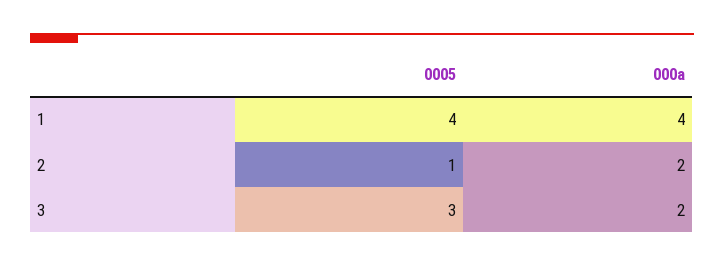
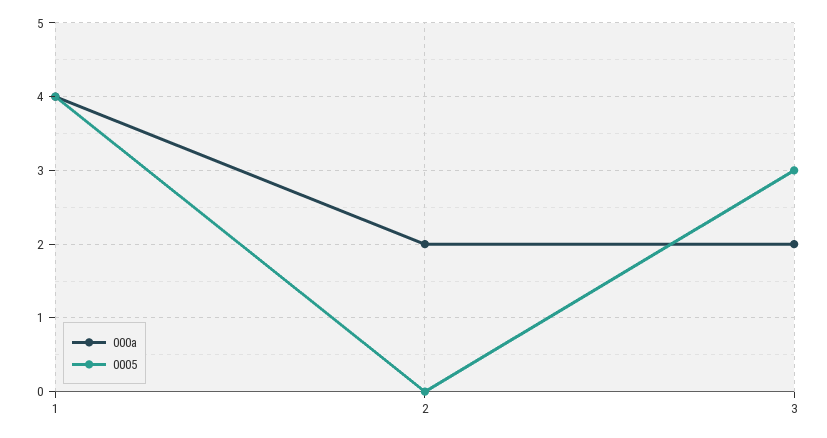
0005, 2: 1 -> 0

